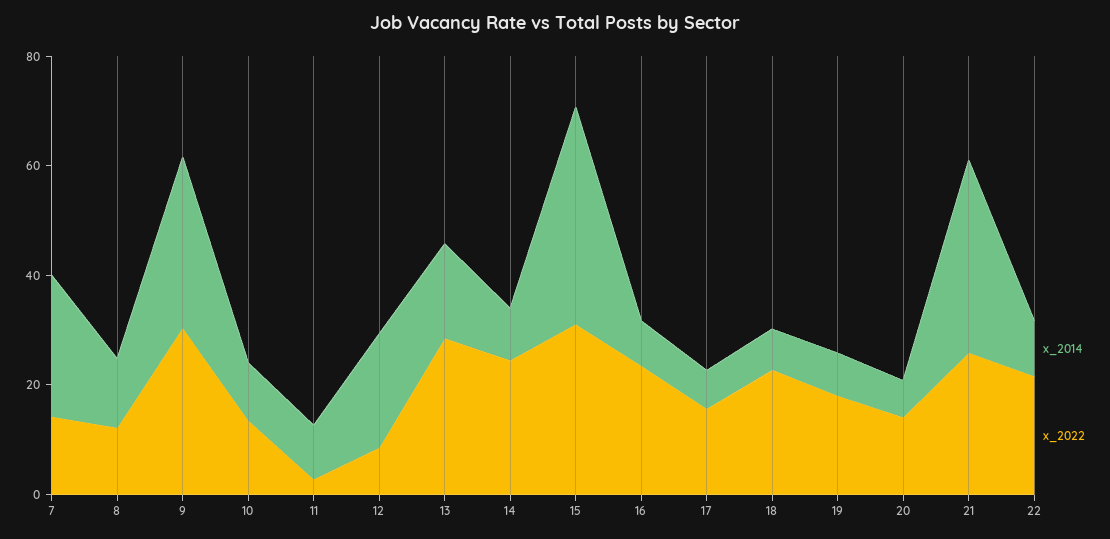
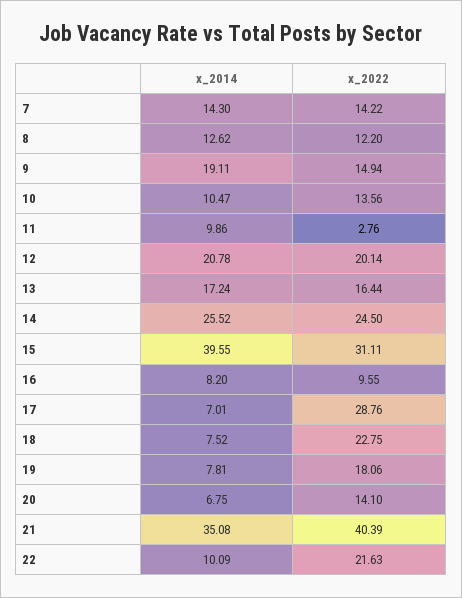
x_2014, 7: 25 -> 14.3
x_2014, 9: 30 -> 19.11
x_2022, 9: 30 -> 14.94
x_2022, 12: 10 -> 20.14
x_2022, 13: 30 -> 16.44
x_2014, 14: 10 -> 25.52
x_2022, 16: 25 -> 9.55
x_2022, 17: 15 -> 28.76
x_2022, 21: 25 -> 40.39

